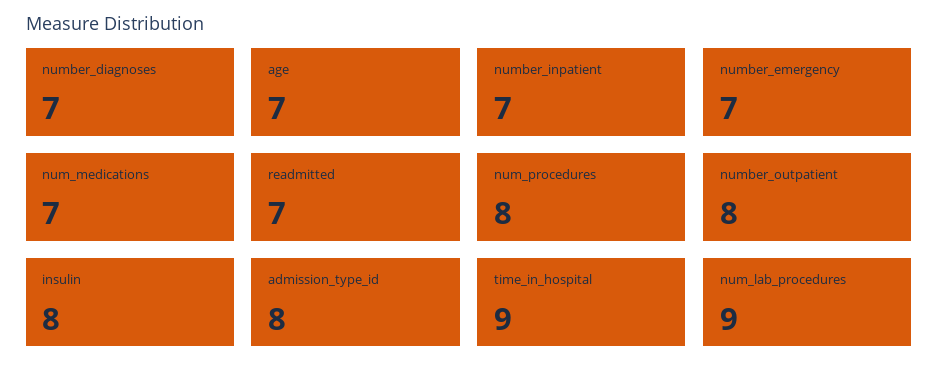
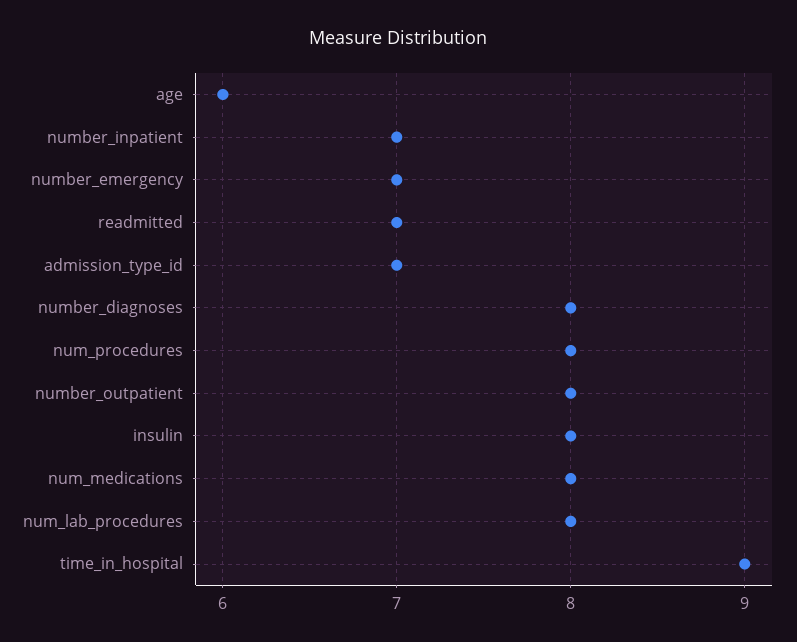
number_diagnoses: 7 -> 8
age: 7 -> 6
num_medications: 7 -> 8
admission_type_id: 8 -> 7
num_lab_procedures: 9 -> 8

